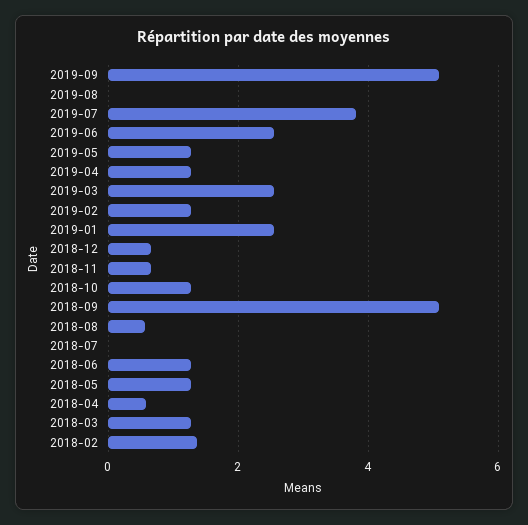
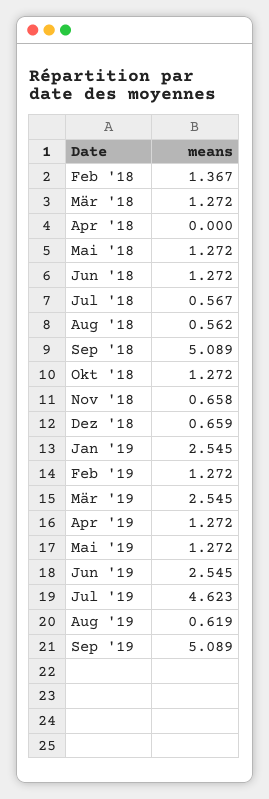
2019-08: 0 -> 0.619
2019-07: 3.8 -> 4.623
2018-07: 0 -> 0.567
2018-04: 0.6 -> 0

